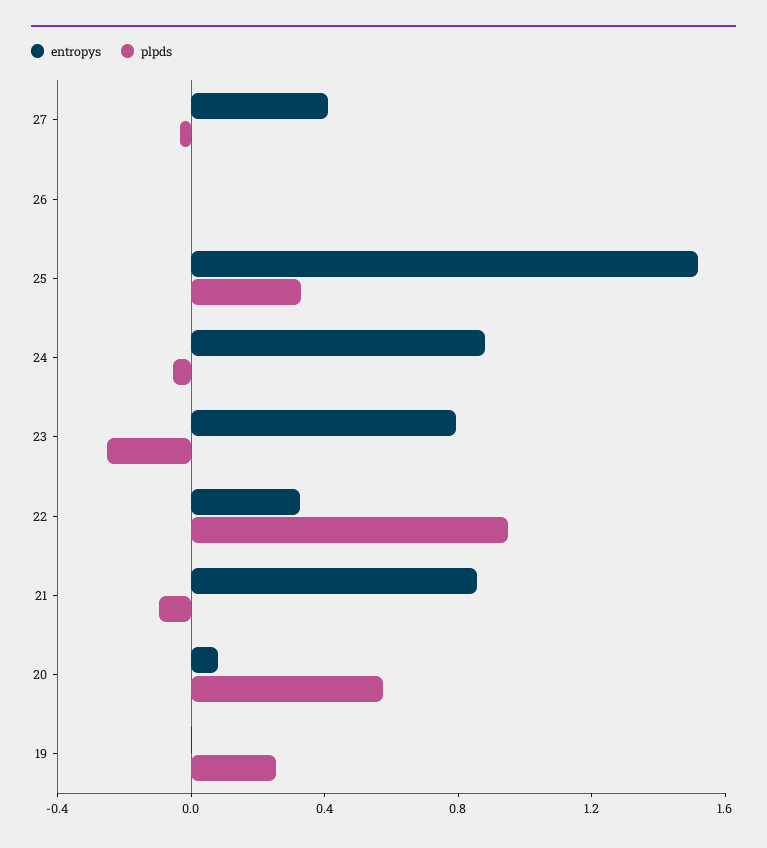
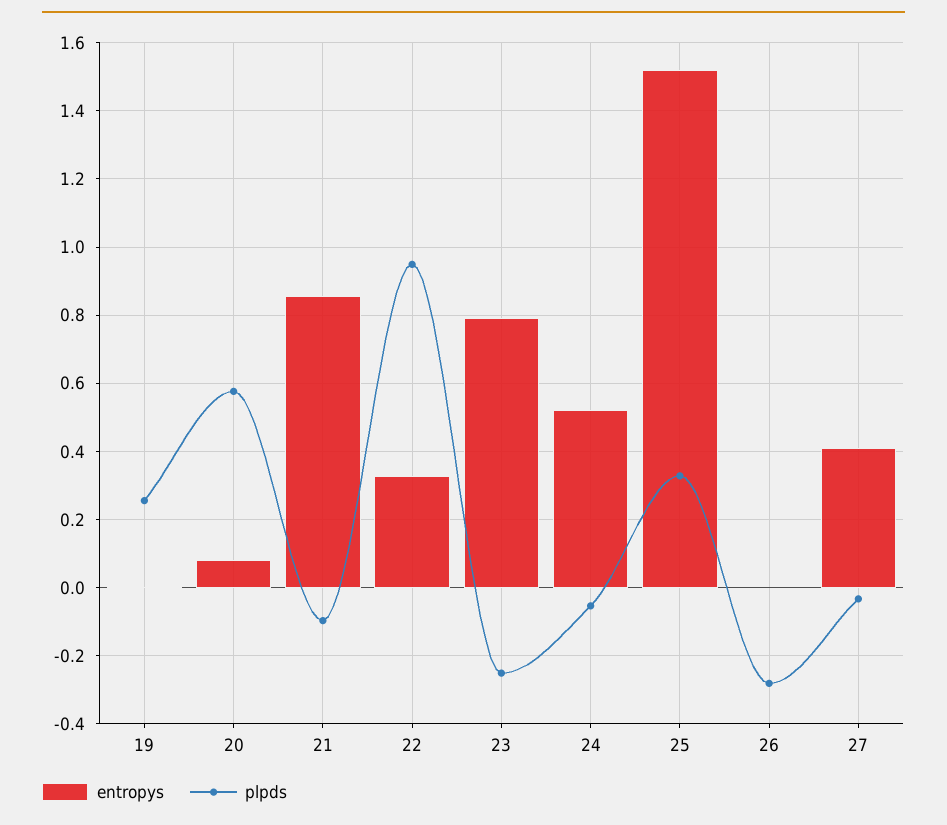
plpds, 26: 0 -> -0.28
entropys, 24: 0.9 -> 0.52

